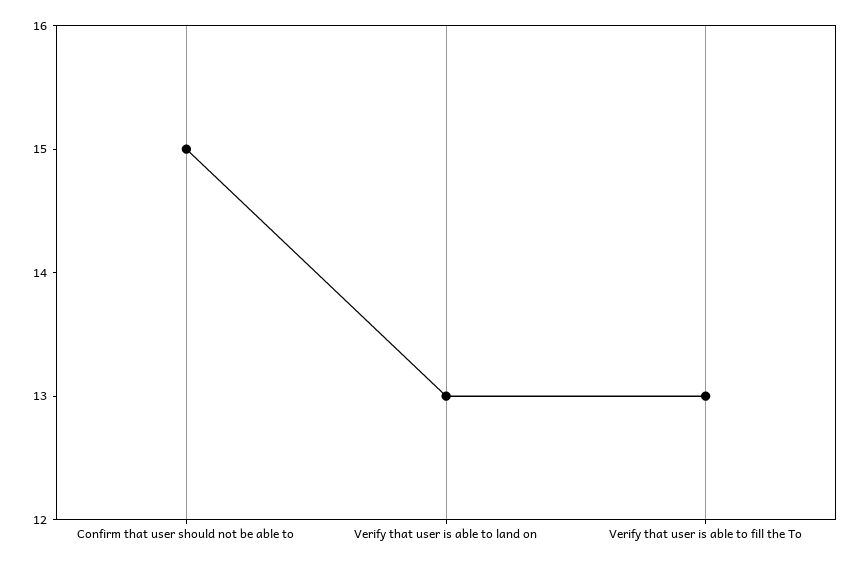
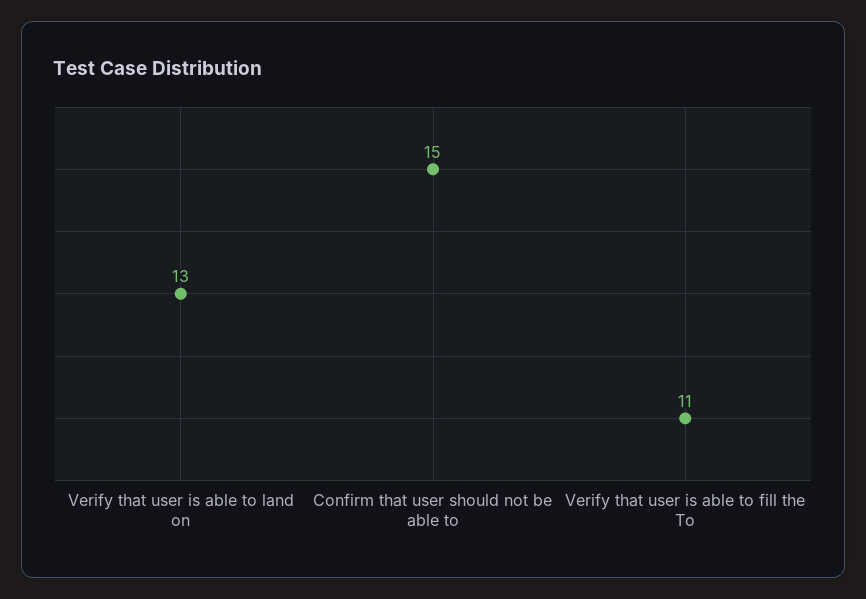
Verify that user is able to fill the To: 13 -> 11

